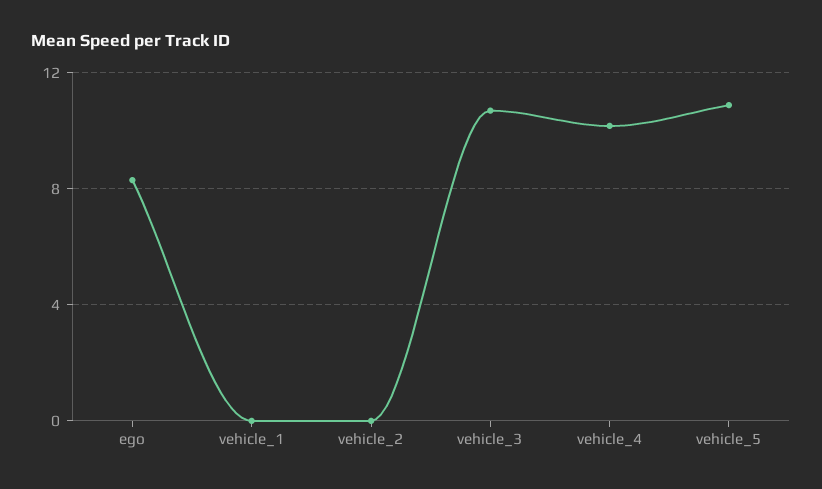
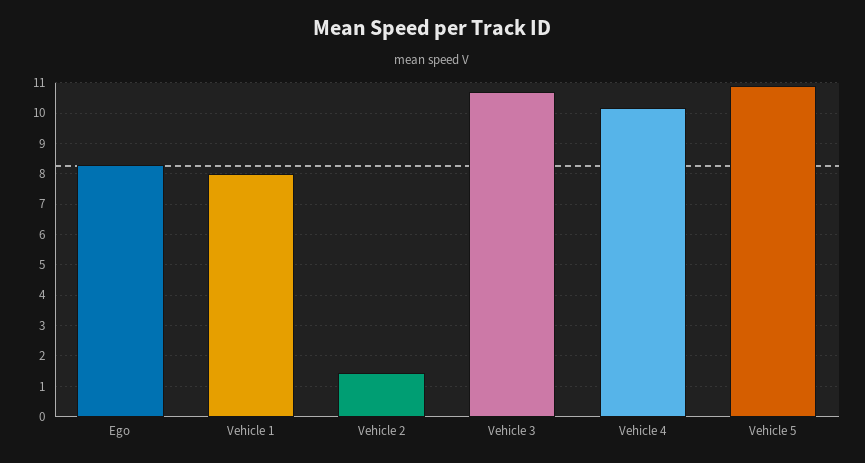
vehicle_1: 0 -> 8
vehicle_2: 0 -> 1.4

